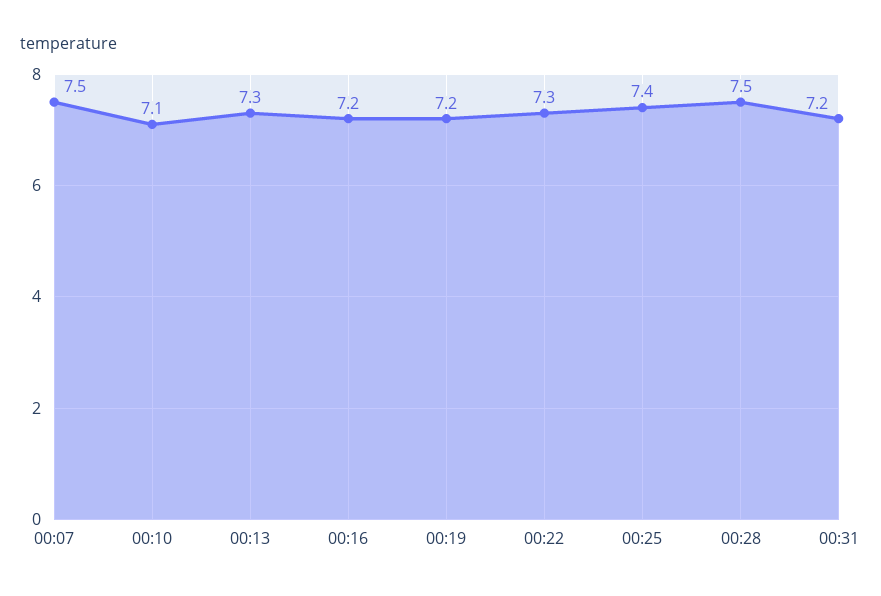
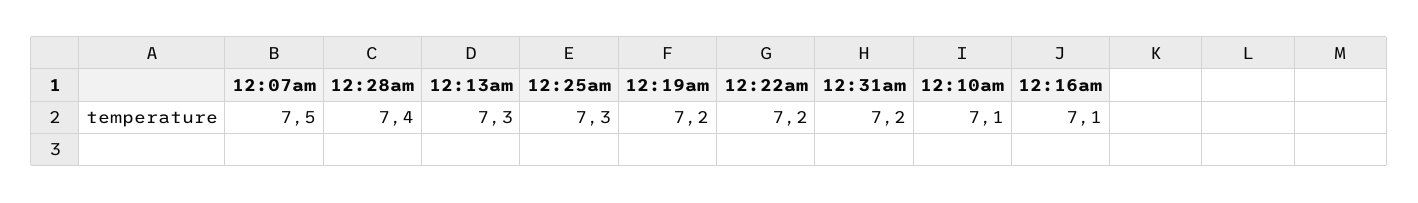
00:16: 7.2 -> 7.1
00:22: 7.3 -> 7.2
00:25: 7.4 -> 7.3
00:28: 7.5 -> 7.4

